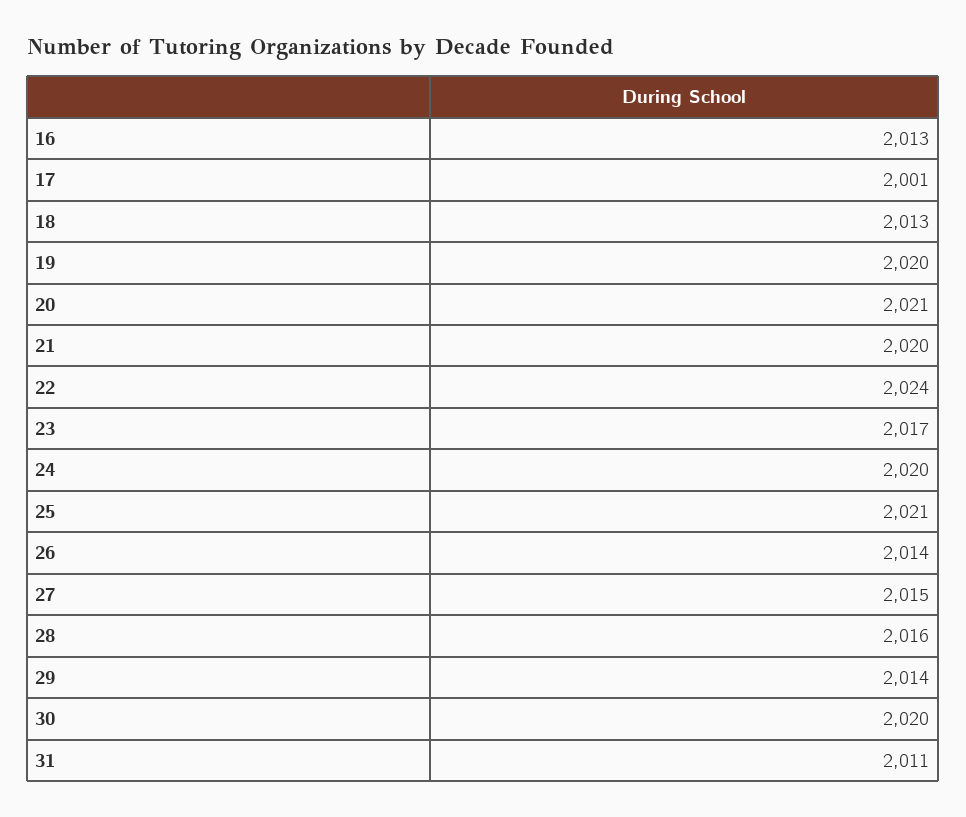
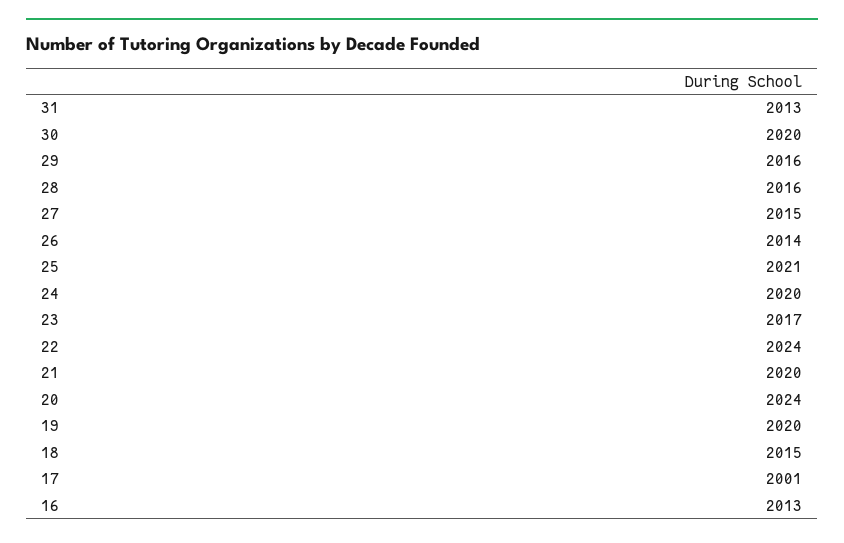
18: 2013 -> 2015
20: 2021 -> 2024
29: 2014 -> 2016
31: 2011 -> 2013

